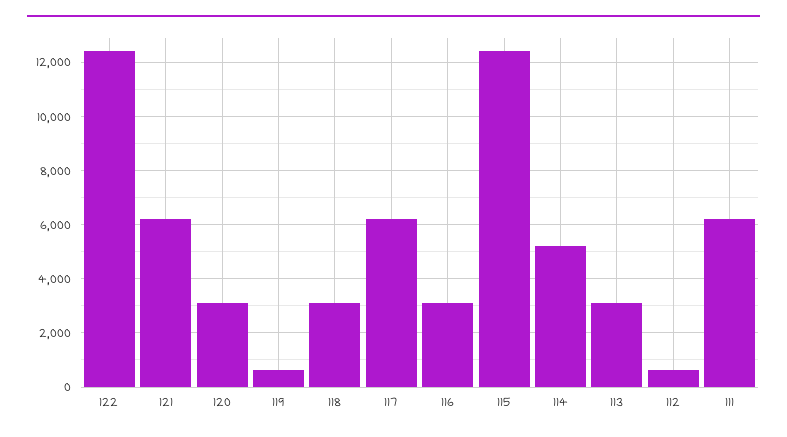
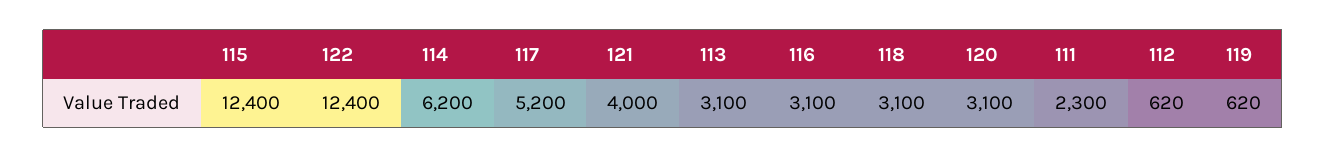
121: 6250 -> 4000
117: 6250 -> 5200
114: 5250 -> 6200
111: 6250 -> 2300

